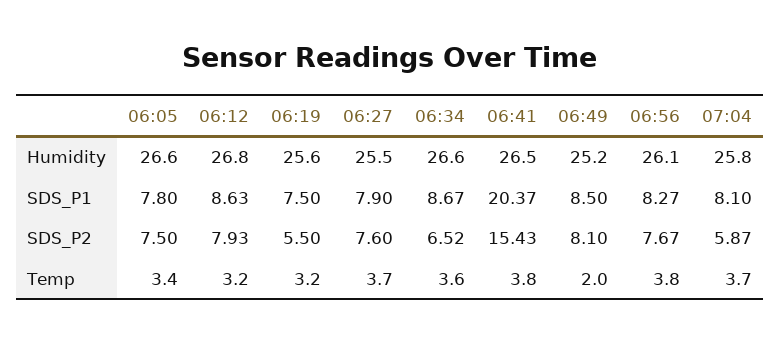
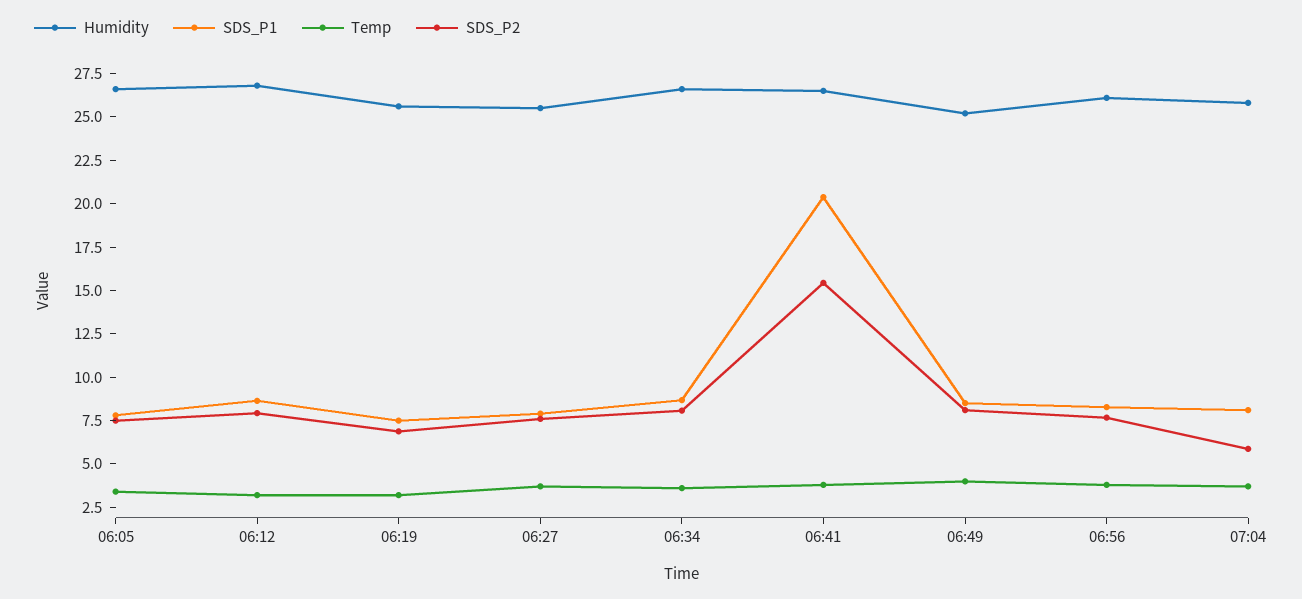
SDS_P2, 06:19: 5.5 -> 7
SDS_P2, 06:34: 6.52 -> 8
Temp, 06:49: 2 -> 4

